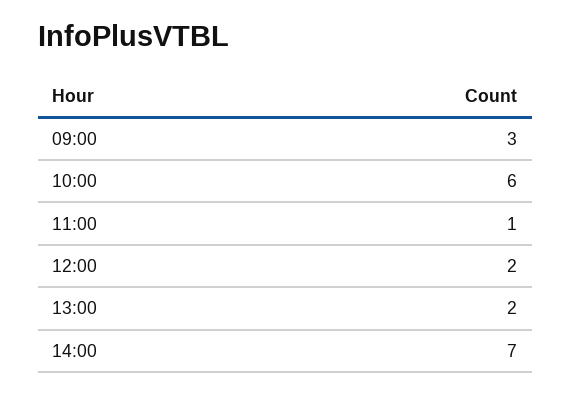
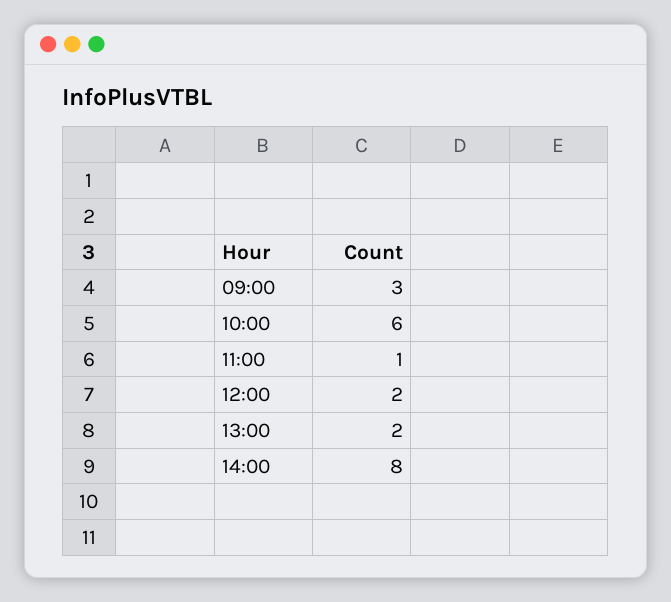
14:00: 7 -> 8

